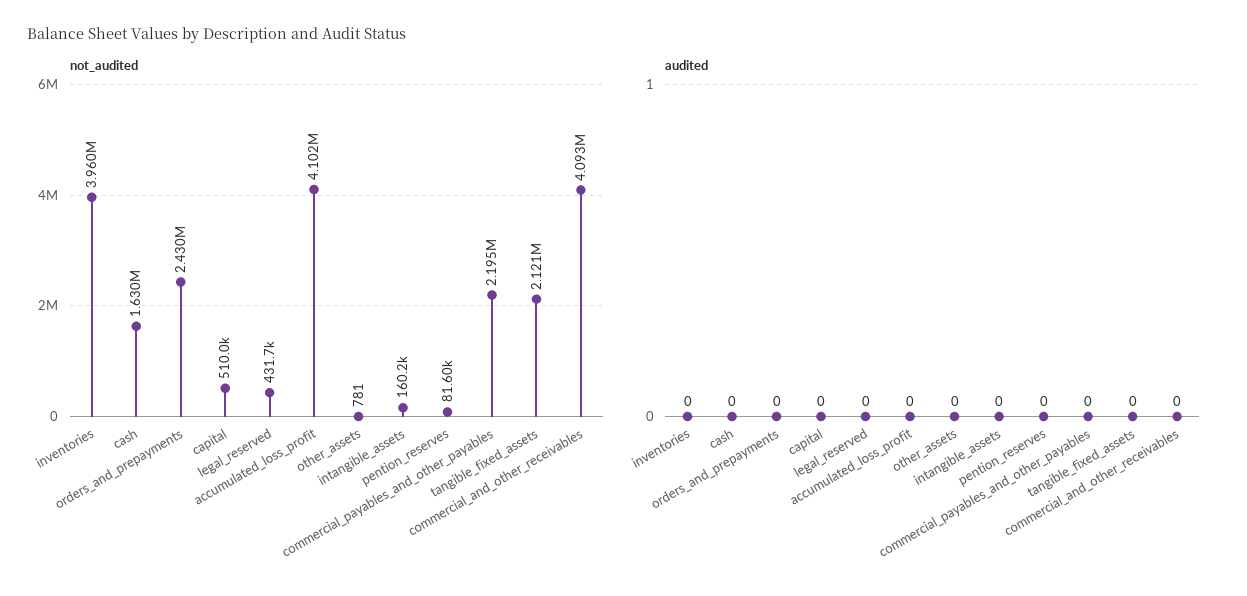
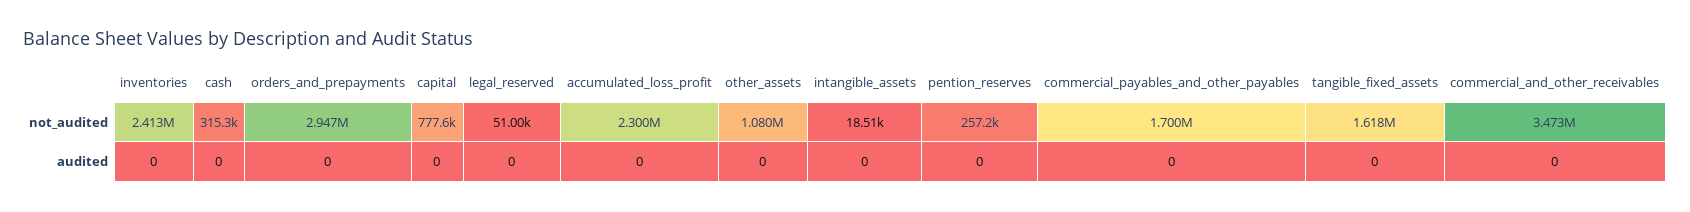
not_audited, inventories: 3960000 -> 2413000
not_audited, cash: 1630000 -> 315300
not_audited, orders_and_prepayments: 2430000 -> 2947000
not_audited, capital: 510000 -> 777600
not_audited, legal_reserved: 431700 -> 51000
not_audited, accumulated_loss_profit: 4102000 -> 2300000
not_audited, other_assets: 781 -> 1080000
not_audited, intangible_assets: 160200 -> 18510
not_audited, pention_reserves: 81600 -> 257200
not_audited, commercial_payables_and_other_payables: 2195000 -> 1700000
not_audited, tangible_fixed_assets: 2121000 -> 1618000
not_audited, commercial_and_other_receivables: 4093000 -> 3473000

